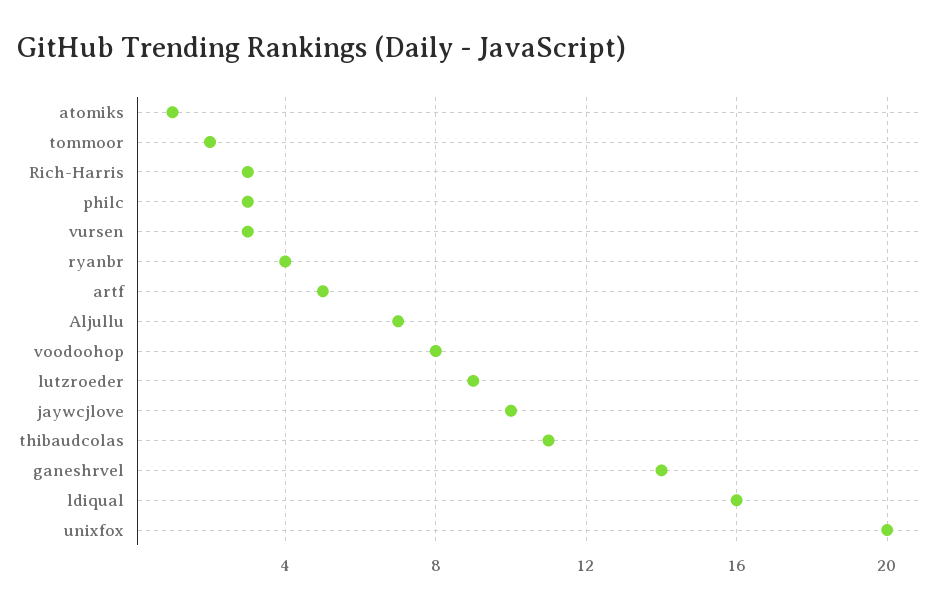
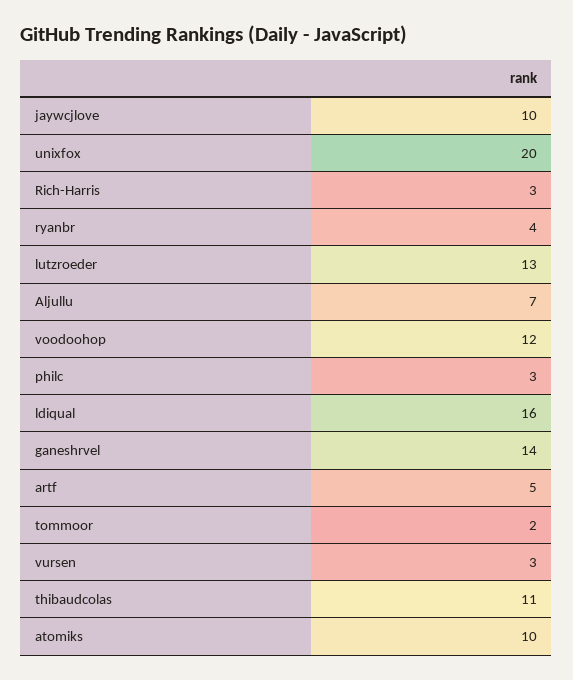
atomiks: 1 -> 10
voodoohop: 8 -> 12
lutzroeder: 9 -> 13

